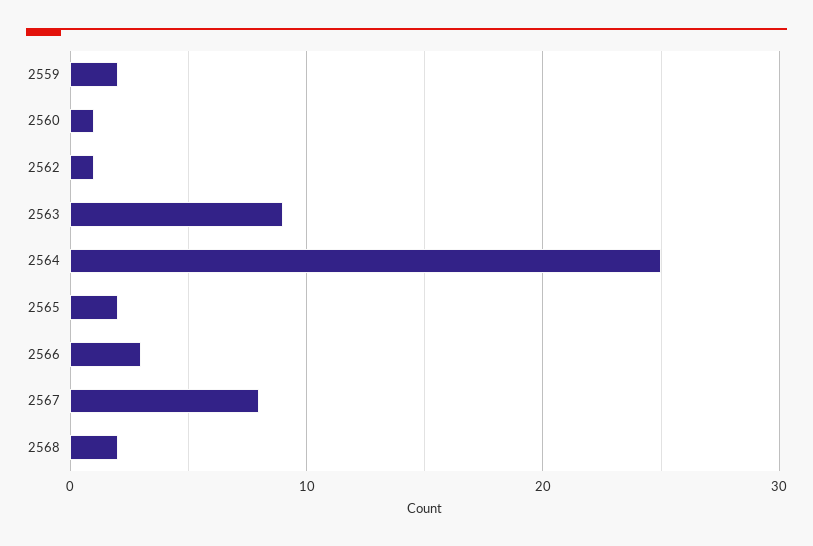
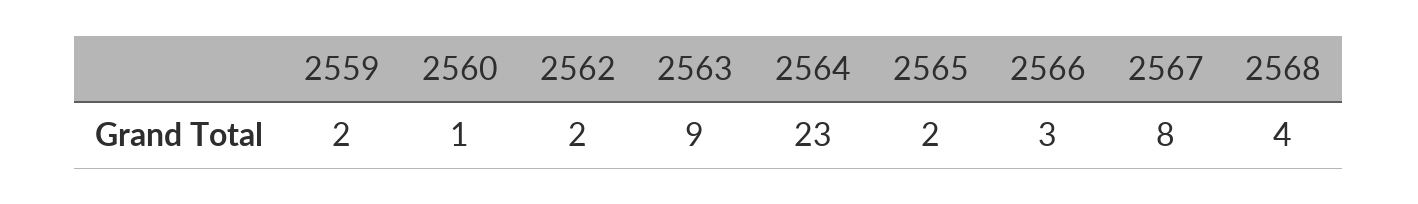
2562: 1 -> 2
2564: 25 -> 23
2568: 2 -> 4

